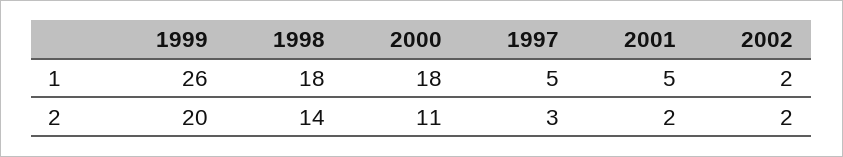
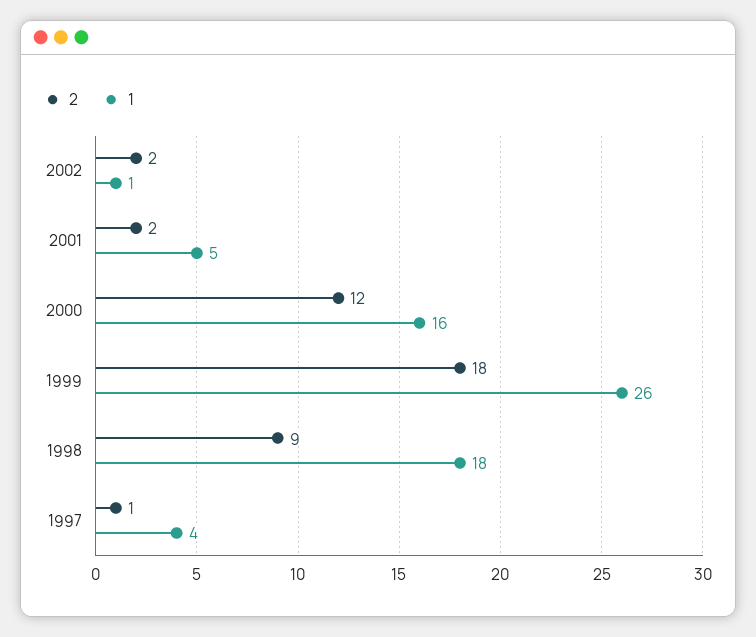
1, 2000: 18 -> 16
1, 1997: 5 -> 4
1, 2002: 2 -> 1
2, 1999: 20 -> 18
2, 1998: 14 -> 9
2, 2000: 11 -> 12
2, 1997: 3 -> 1

